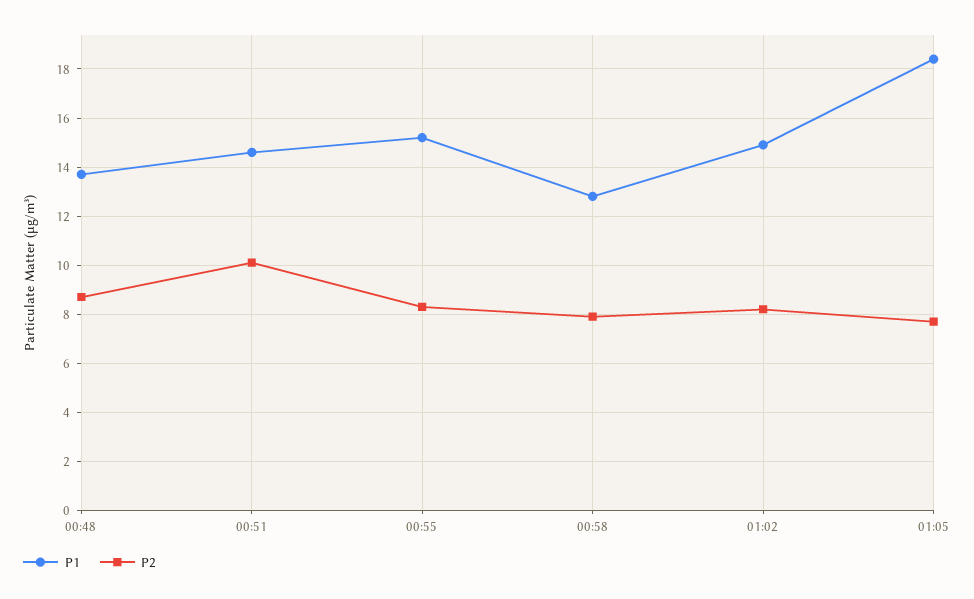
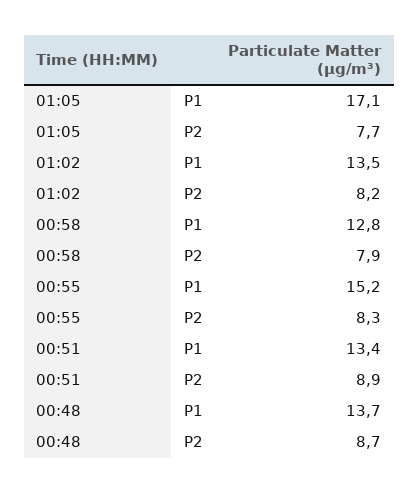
P1, 00:51: 14.5 -> 13.4
P2, 00:51: 10 -> 8.9
P1, 01:02: 15 -> 13.5
P1, 01:05: 18.5 -> 17.1

